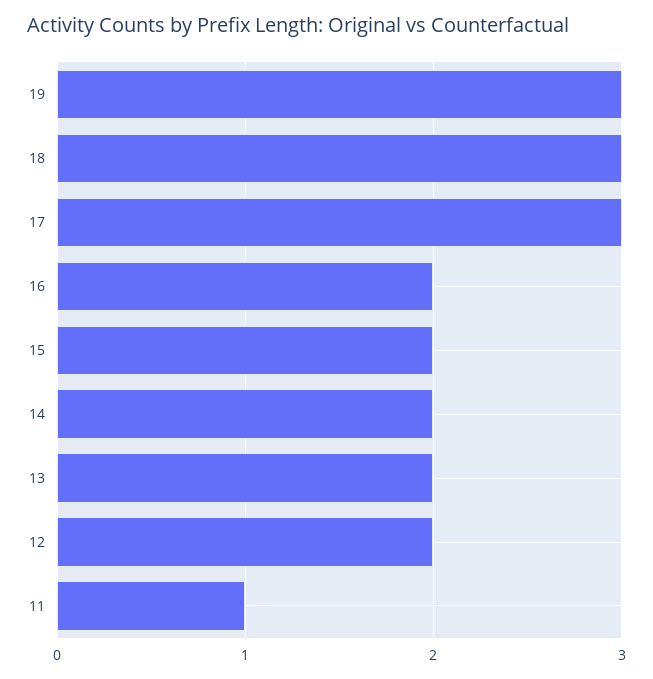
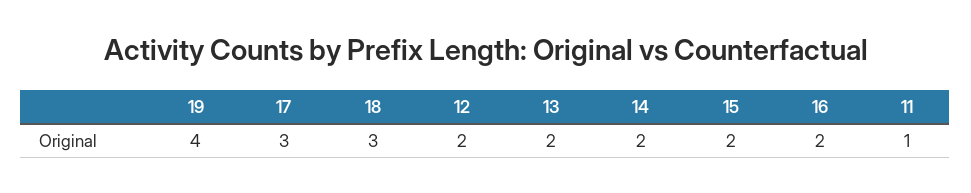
19: 3 -> 4

